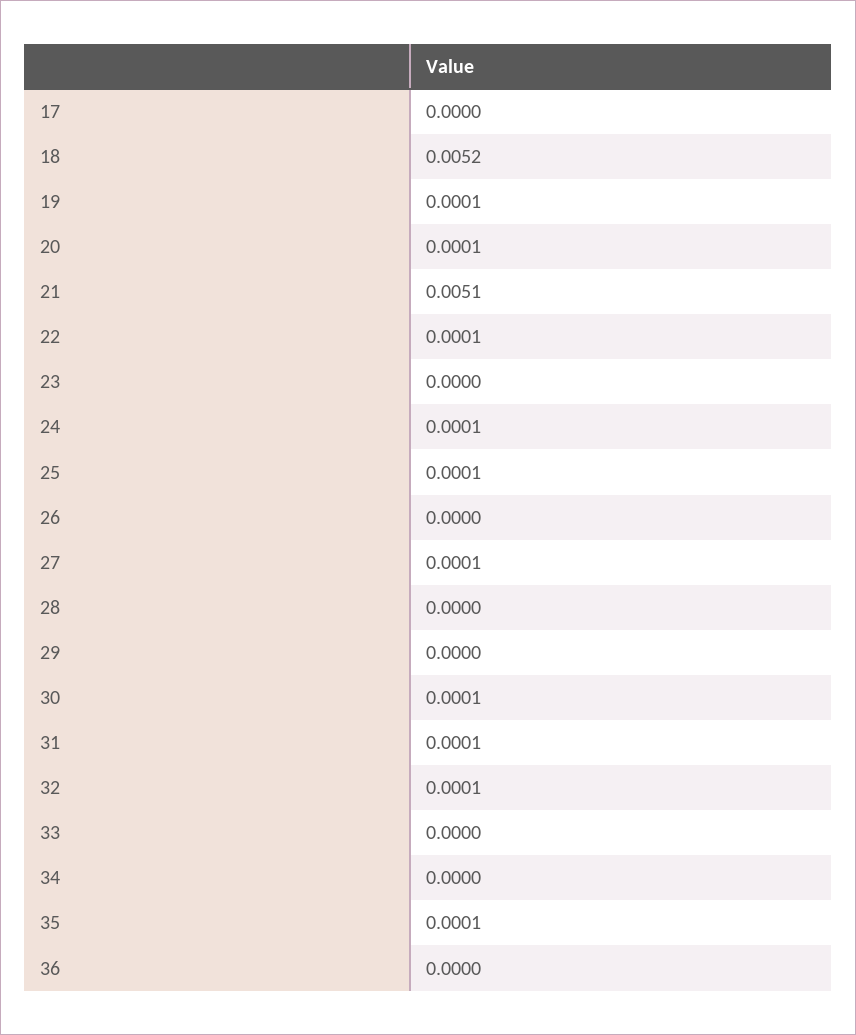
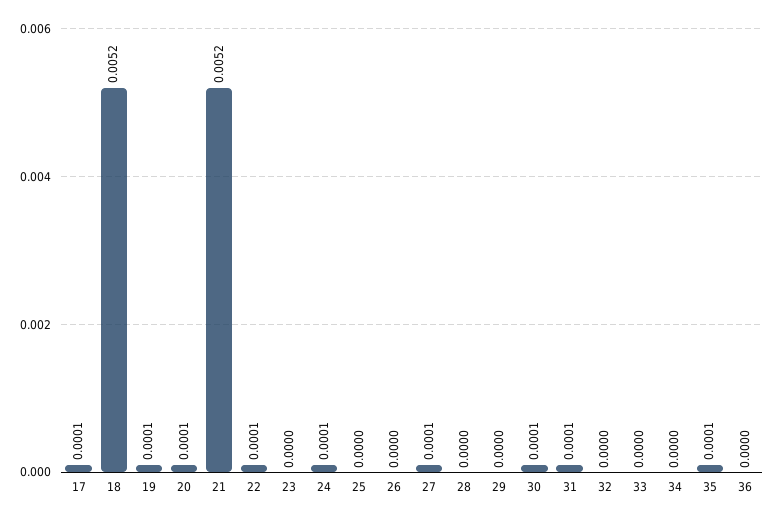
17: 0 -> 0.0001
21: 0.0051 -> 0.0052
25: 0.0001 -> 0
32: 0.0001 -> 0

